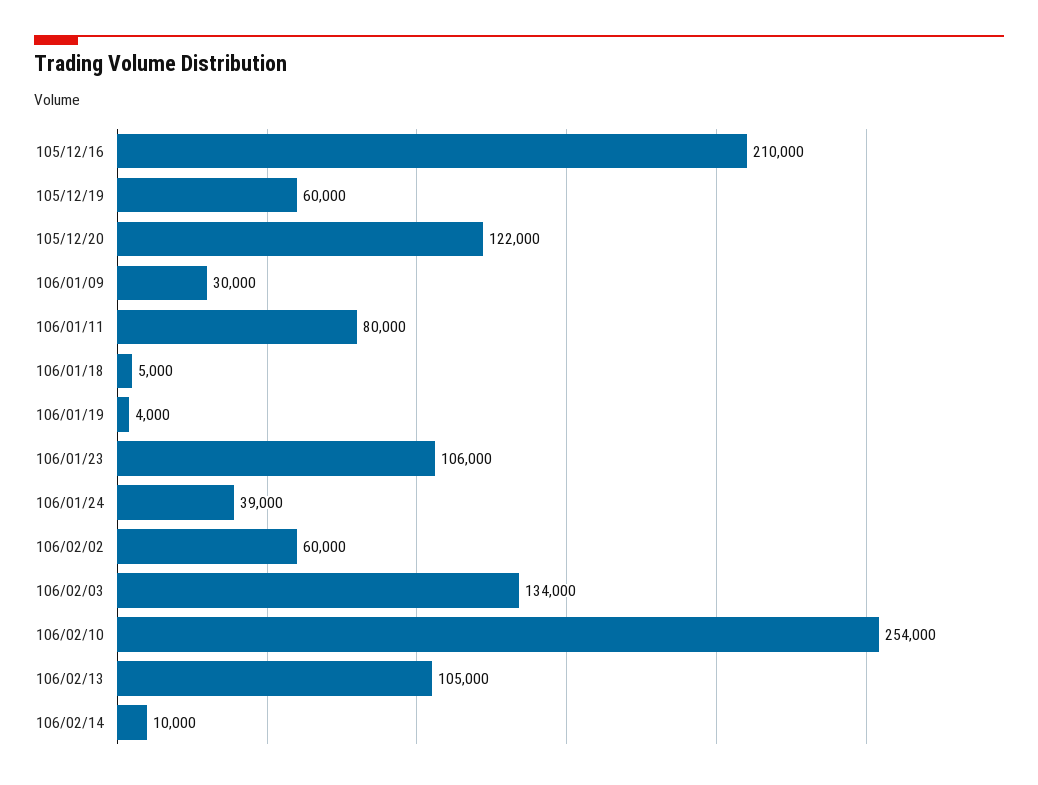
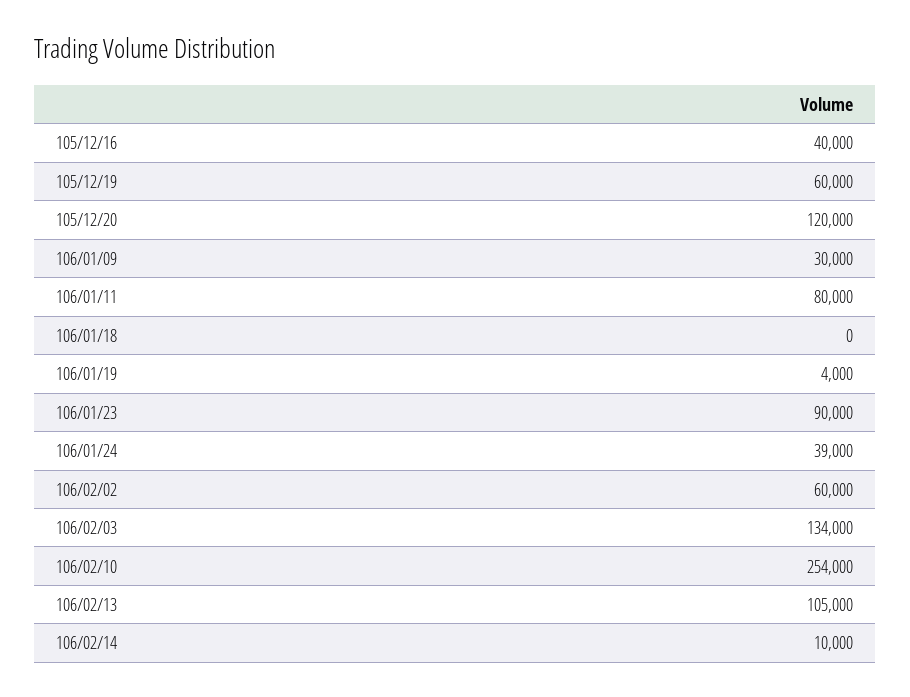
105/12/16: 210000 -> 40000
105/12/20: 122000 -> 120000
106/01/18: 5000 -> 0
106/01/23: 106000 -> 90000

